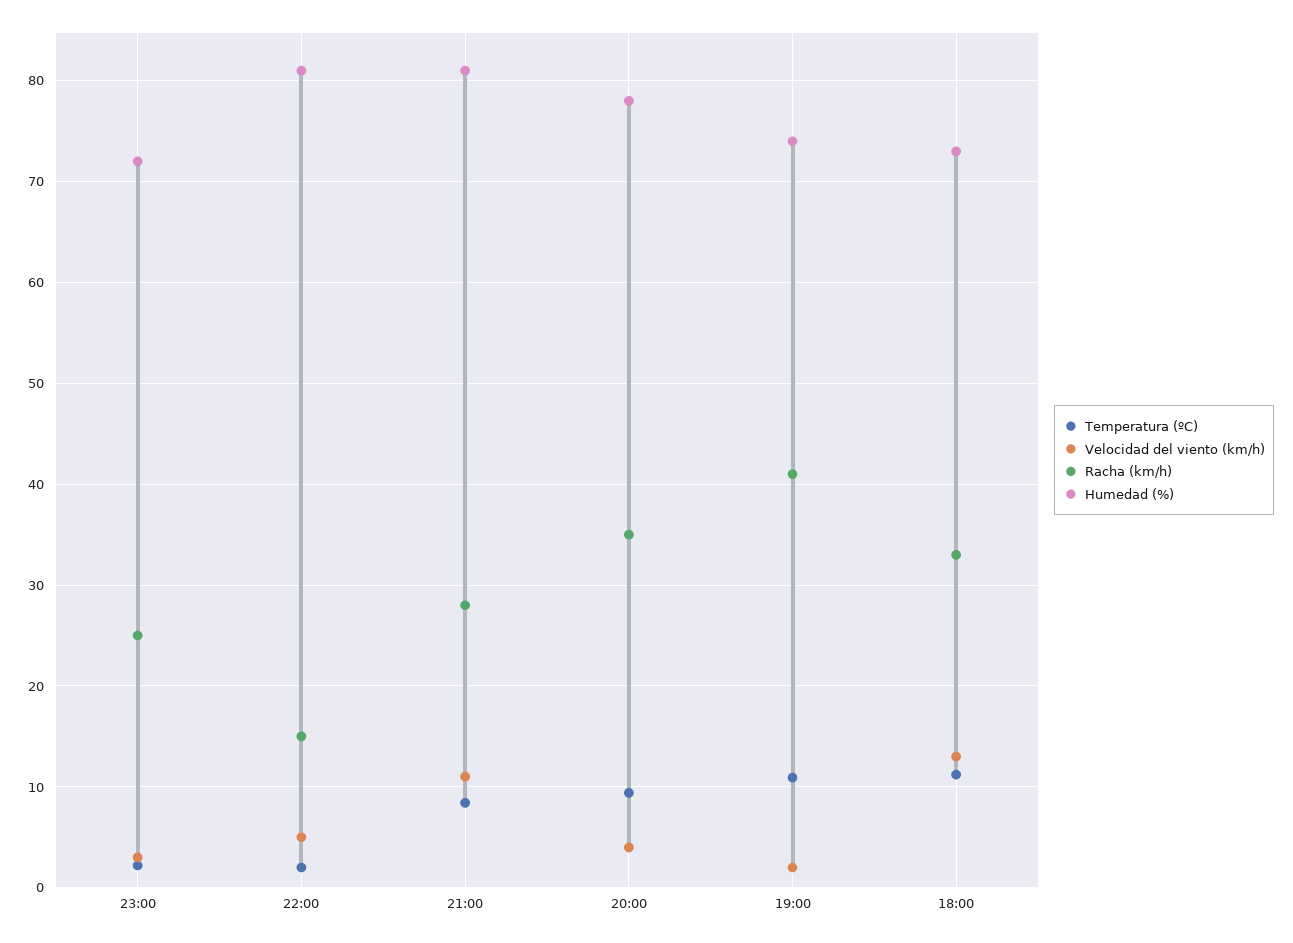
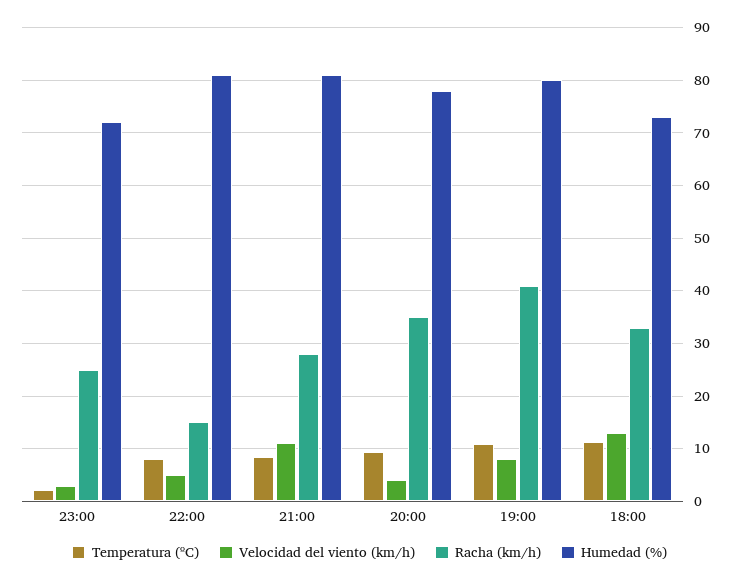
Temperatura (ºC), 22:00: 2 -> 8
Velocidad del viento (km/h), 19:00: 2 -> 8
Humedad (%), 19:00: 74 -> 80

